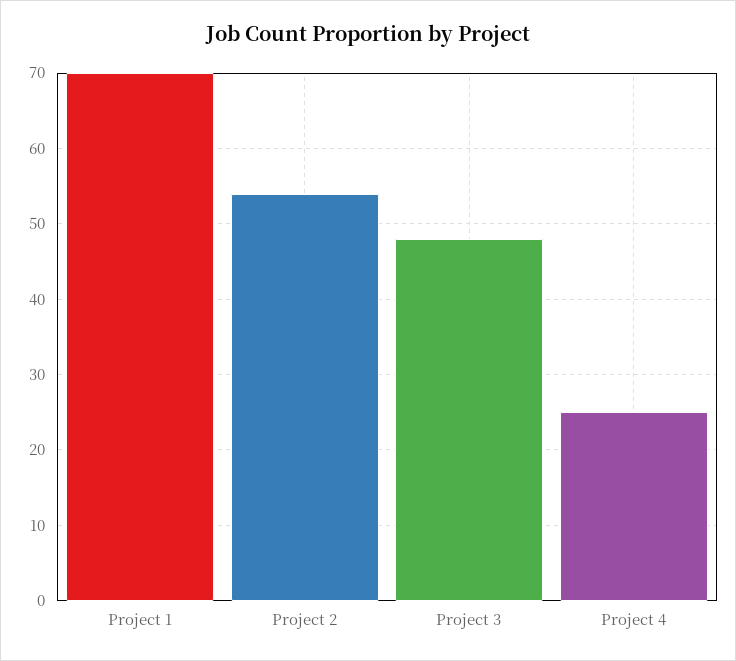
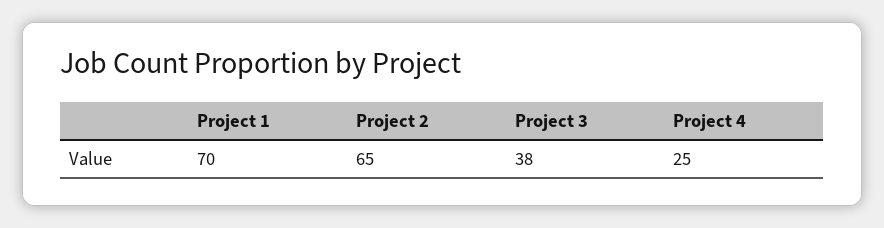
Project 2: 54 -> 65
Project 3: 48 -> 38

